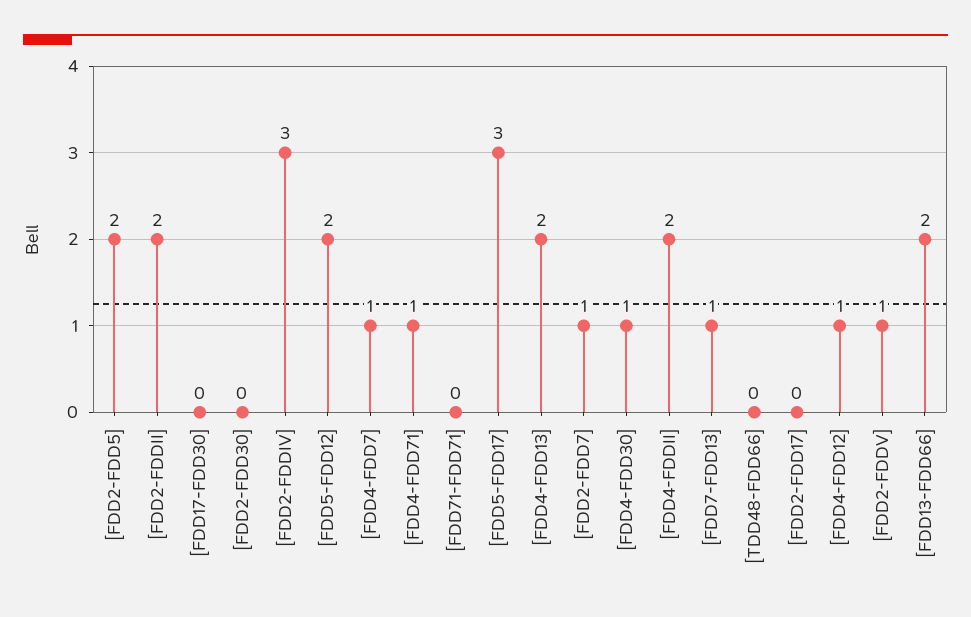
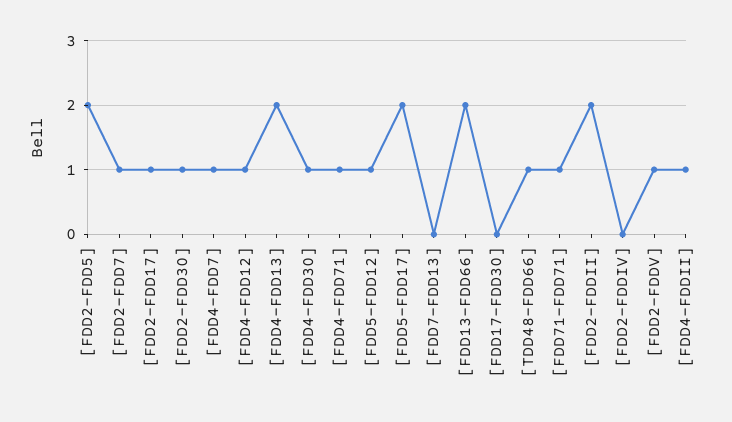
[FDD2-FDD30]: 0 -> 1
[FDD2-FDDIV]: 3 -> 0
[FDD5-FDD12]: 2 -> 1
[FDD71-FDD71]: 0 -> 1
[FDD5-FDD17]: 3 -> 2
[FDD4-FDDII]: 2 -> 1
[FDD7-FDD13]: 1 -> 0
[TDD48-FDD66]: 0 -> 1
[FDD2-FDD17]: 0 -> 1

